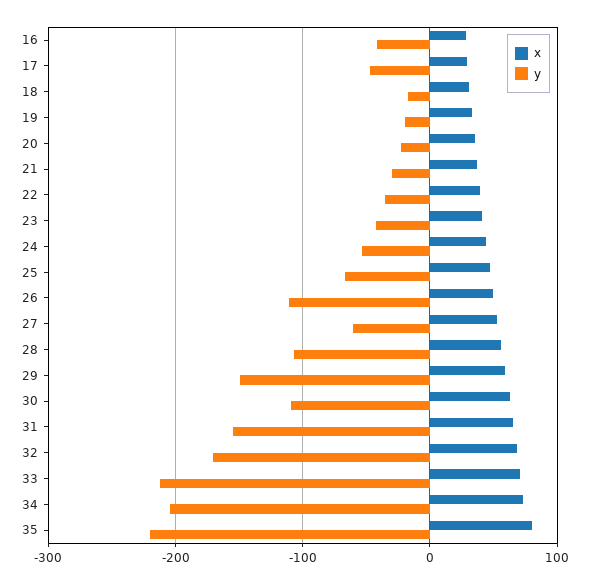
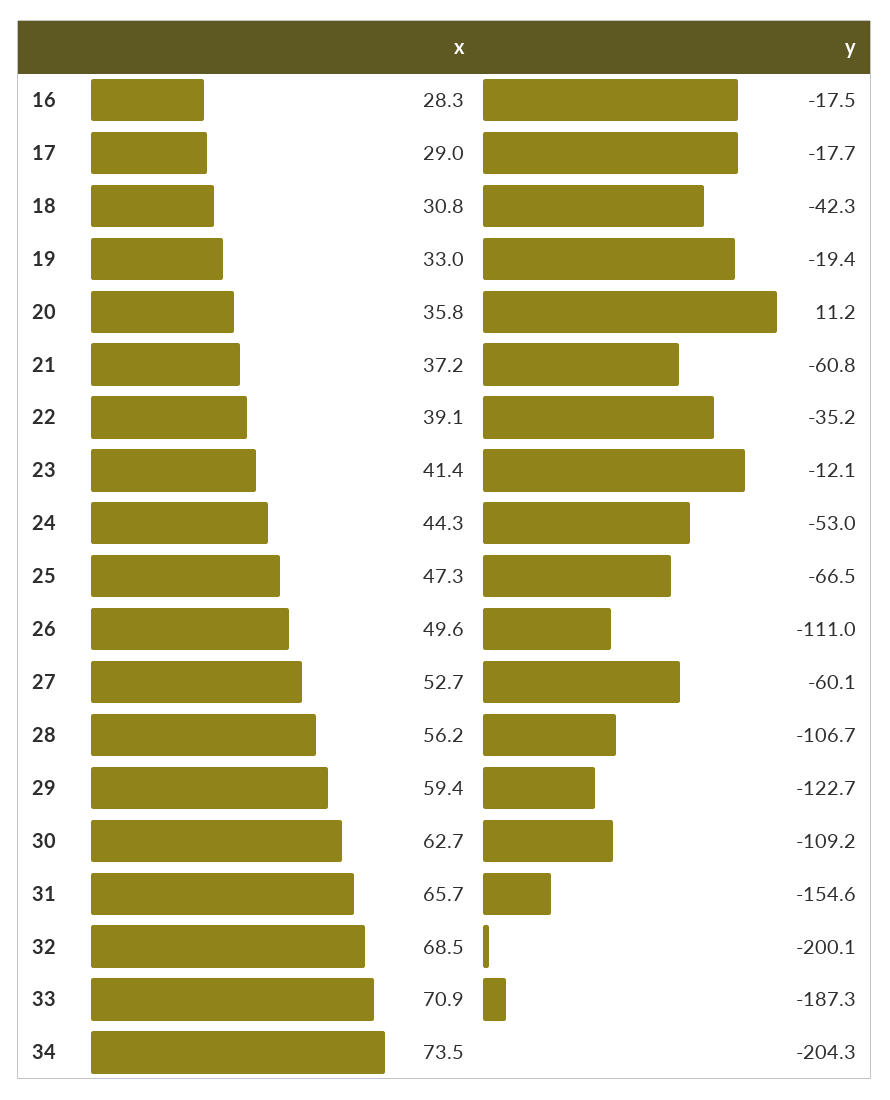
y, 16: -40 -> -17.5
y, 17: -50 -> -17.7
y, 18: -20 -> -42.3
y, 20: -20 -> 11.2
y, 21: -30 -> -60.8
y, 23: -40 -> -12.1
y, 29: -150 -> -122.7
y, 32: -170 -> -200.1
y, 33: -210 -> -187.3
x, 35: 80 -> none
y, 35: -220 -> none

